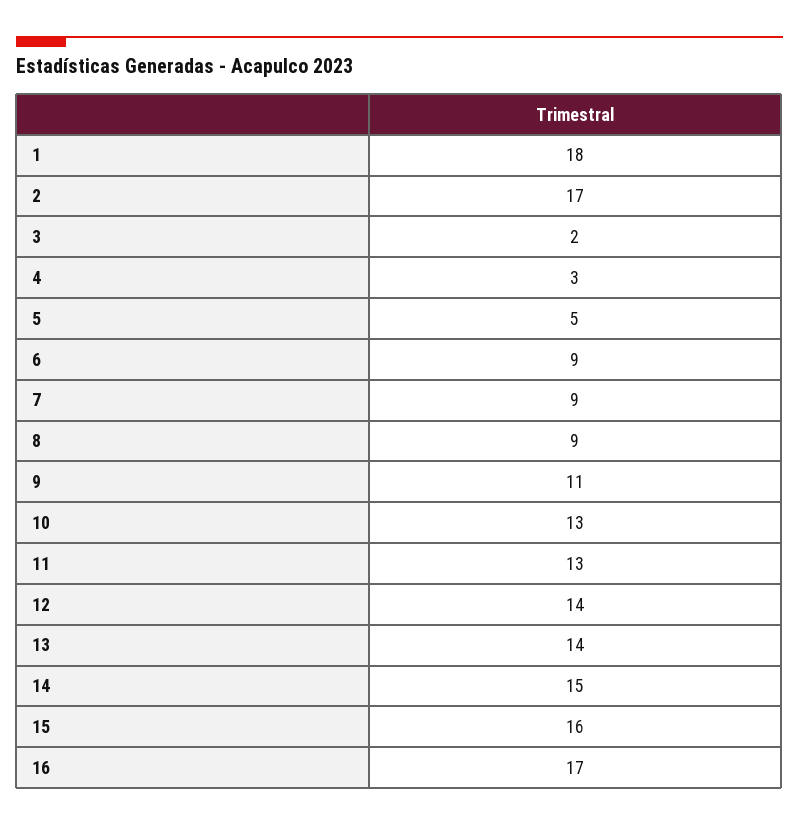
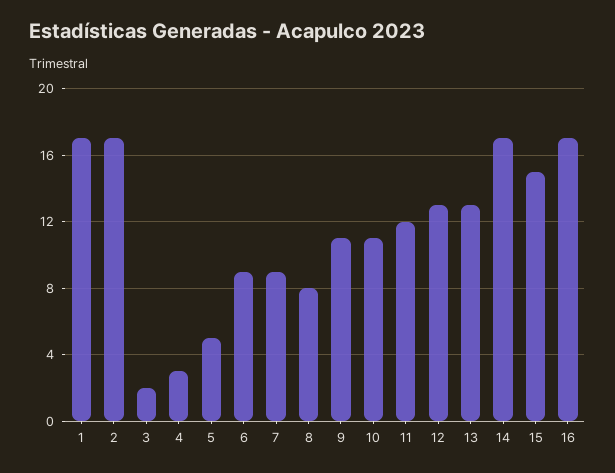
1: 18 -> 17
8: 9 -> 8
10: 13 -> 11
11: 13 -> 12
12: 14 -> 13
13: 14 -> 13
14: 15 -> 17
15: 16 -> 15

